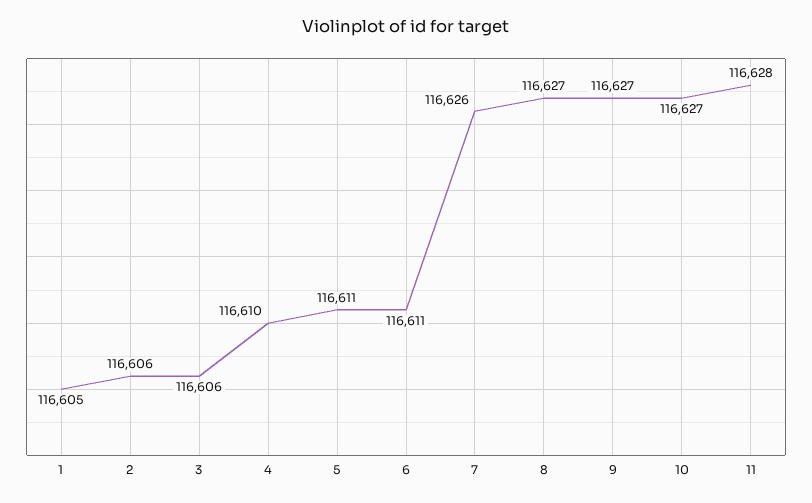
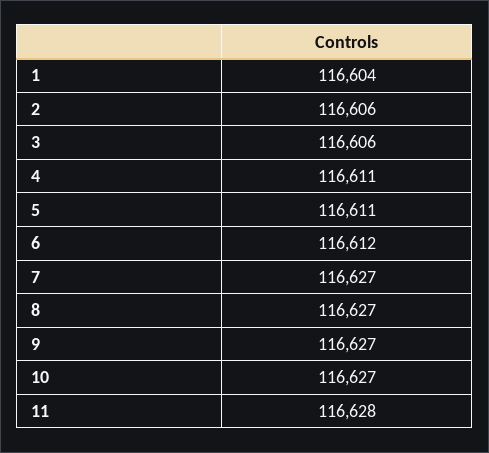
1: 116605 -> 116604
4: 116610 -> 116611
6: 116611 -> 116612
7: 116626 -> 116627

